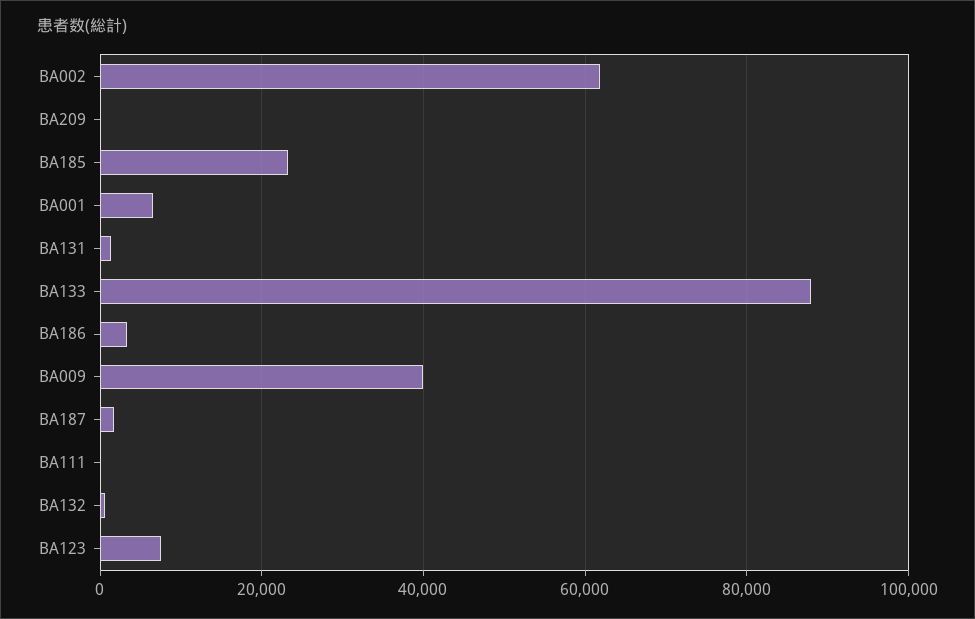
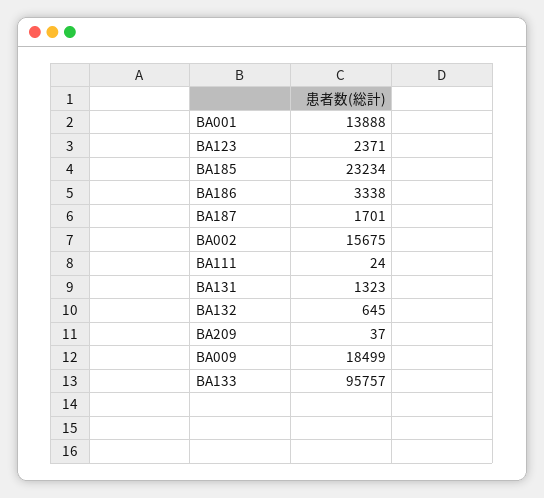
BA002: 62000 -> 15675
BA001: 6000 -> 13888
BA133: 88000 -> 95757
BA009: 40000 -> 18499
BA123: 8000 -> 2371

